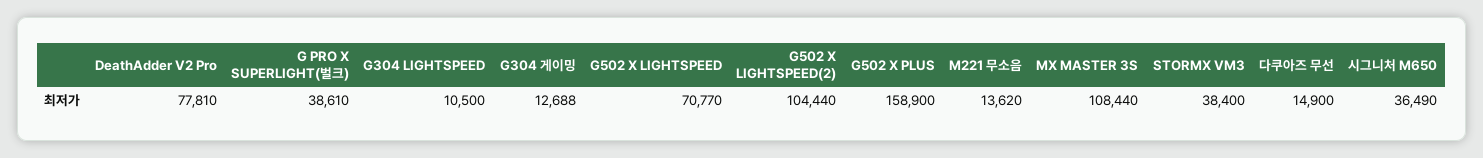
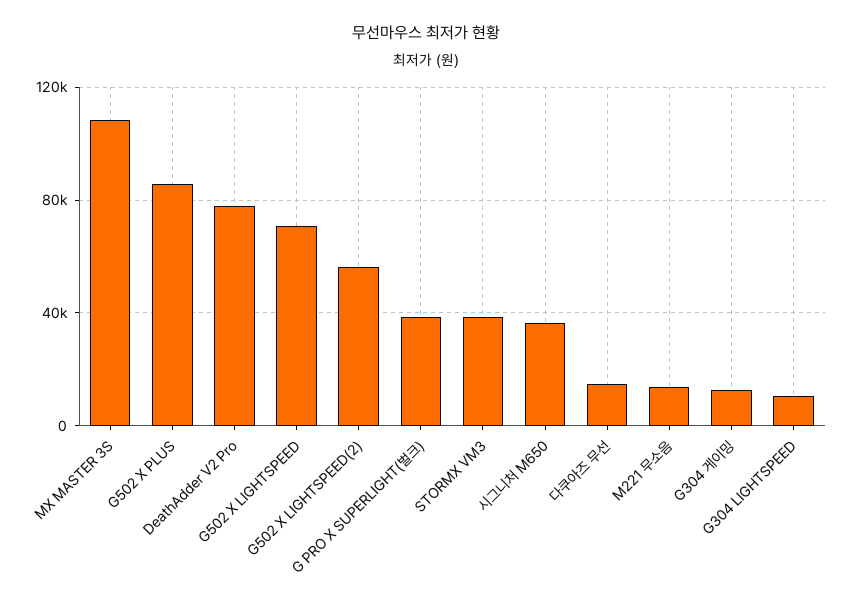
G502 X LIGHTSPEED(2): 104440 -> 55000
G502 X PLUS: 158900 -> 85000

